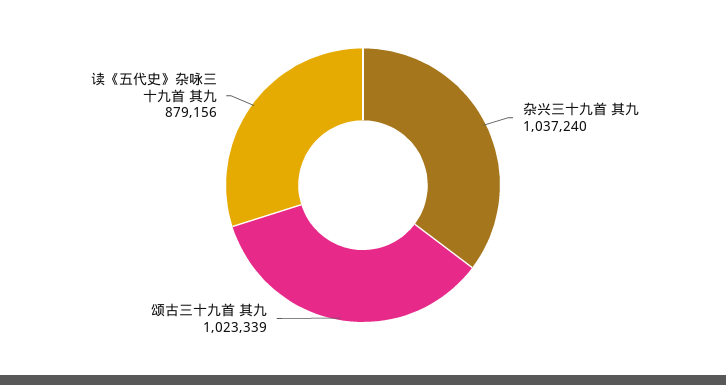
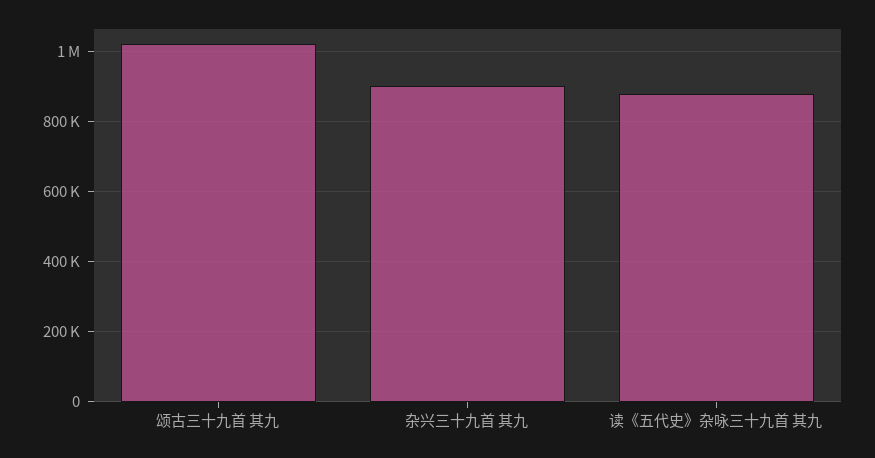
杂兴三十九首 其九: 1037240 -> 900000

